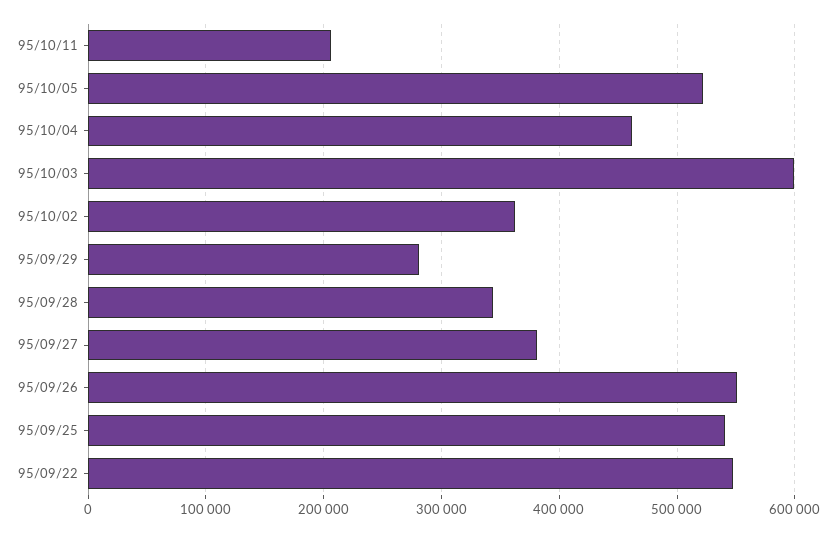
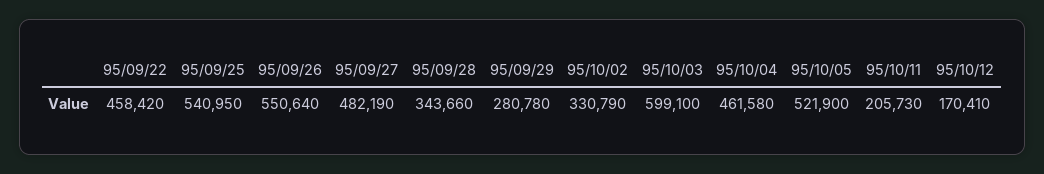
95/10/02: 360000 -> 330790
95/09/27: 380000 -> 482190
95/09/22: 550000 -> 458420
95/10/12: none -> 170410

